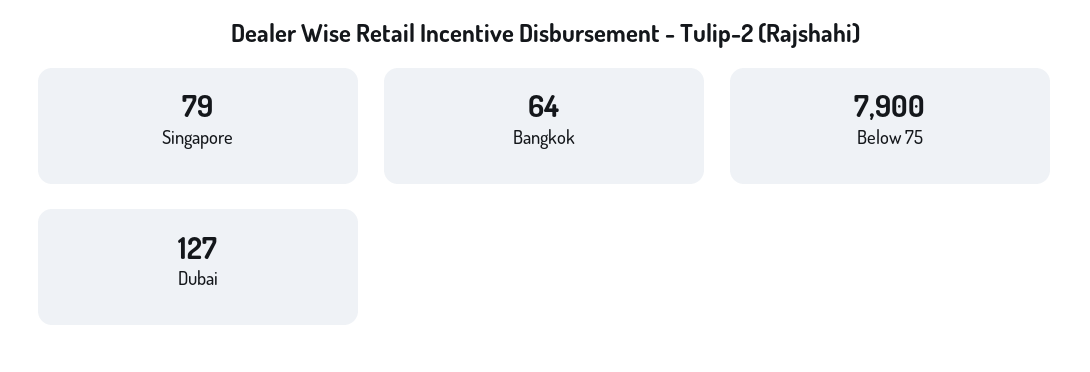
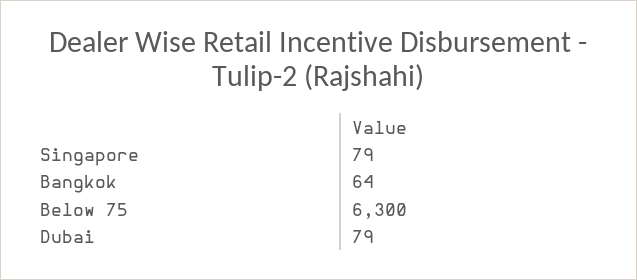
Below 75: 7900 -> 6300
Dubai: 127 -> 79

